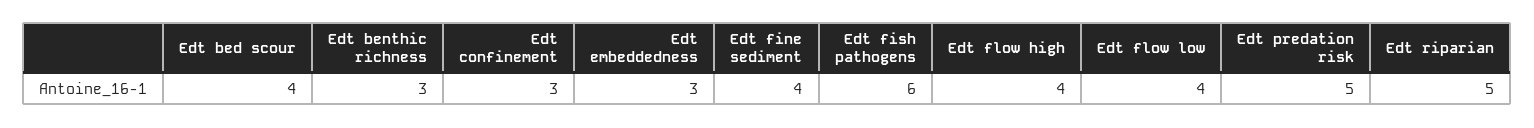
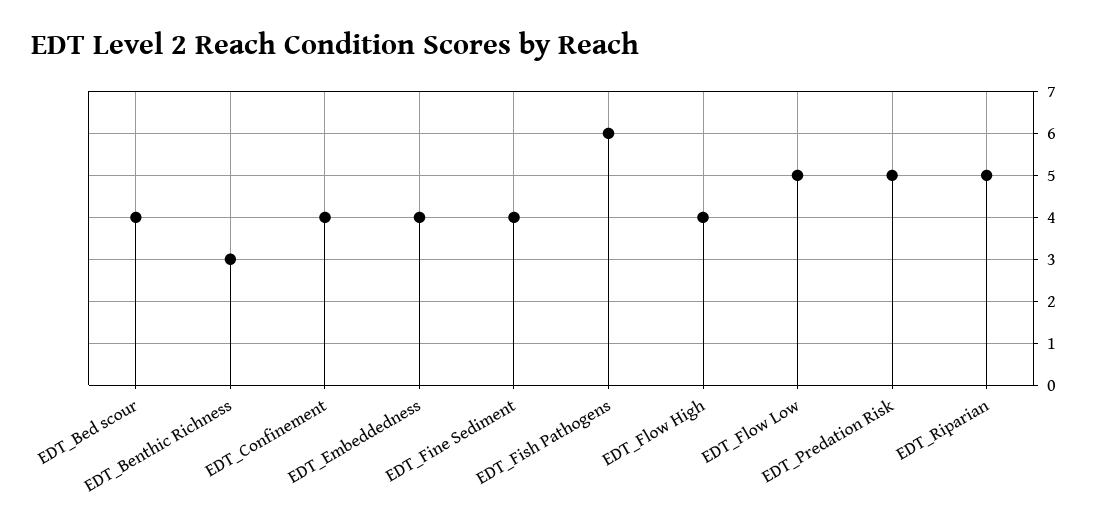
Edt confinement: 3 -> 4
Edt embeddedness: 3 -> 4
Edt flow low: 4 -> 5

